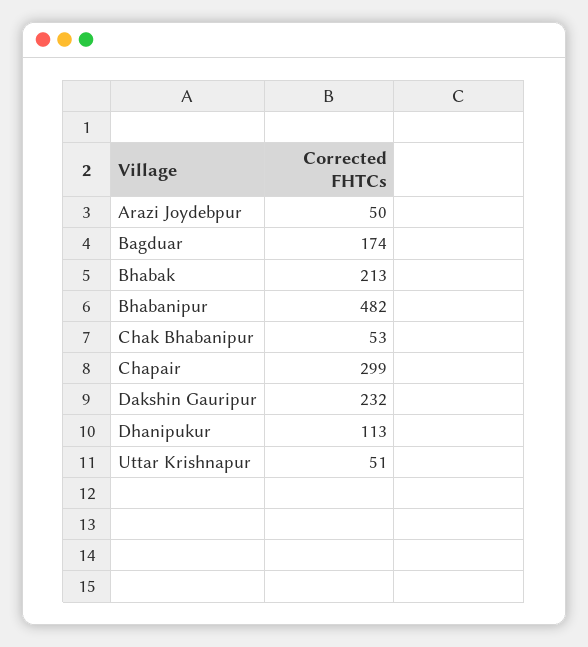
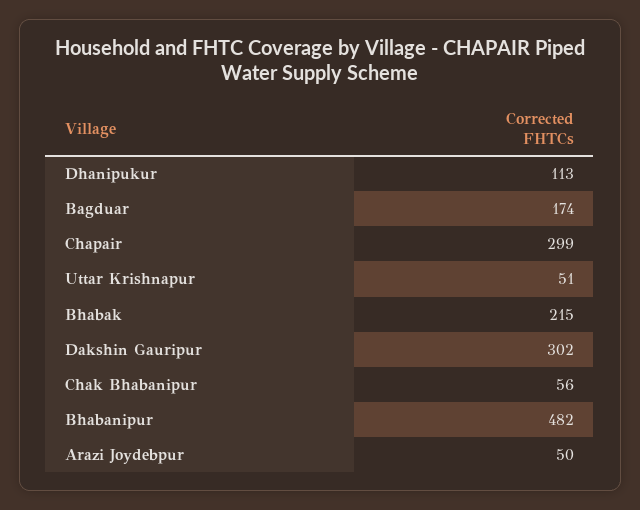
Bhabak: 213 -> 215
Chak Bhabanipur: 53 -> 56
Dakshin Gauripur: 232 -> 302

